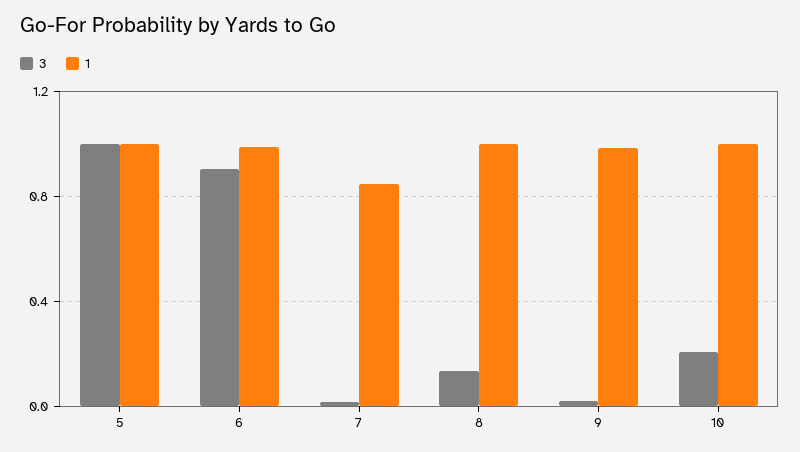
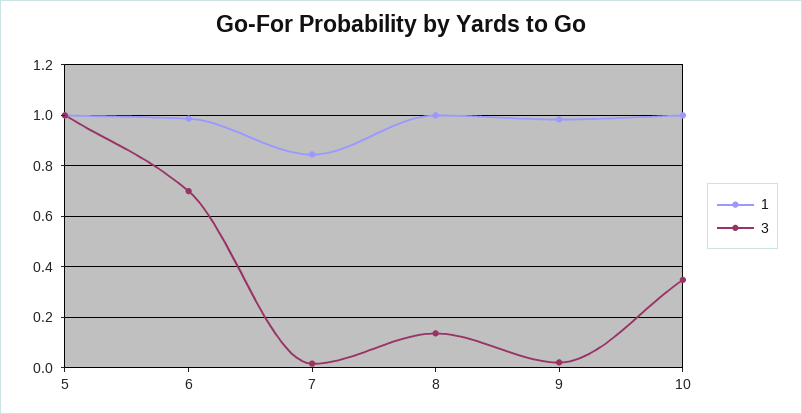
3, 6: 0.9 -> 0.7
3, 10: 0.2 -> 0.35

